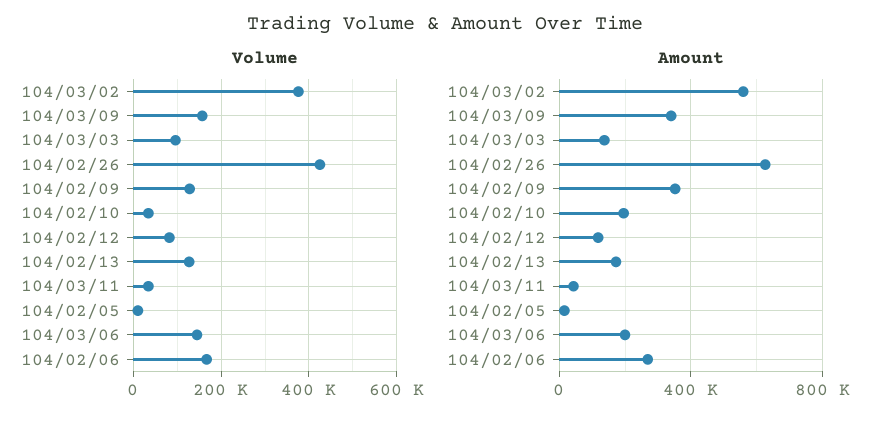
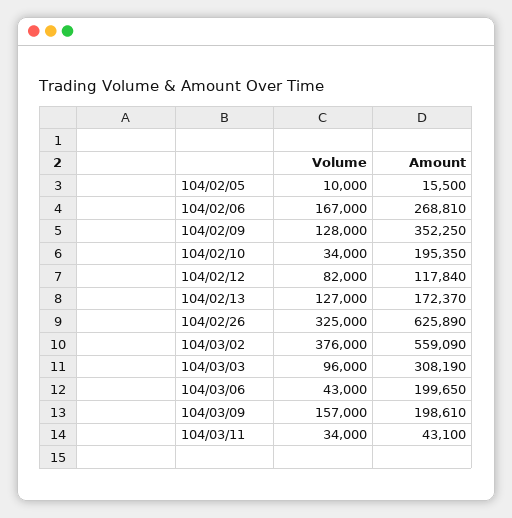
Volume, 104/02/26: 420000 -> 325000
Volume, 104/03/06: 140000 -> 43000
Amount, 104/03/09: 350000 -> 198610
Amount, 104/03/03: 150000 -> 308190

